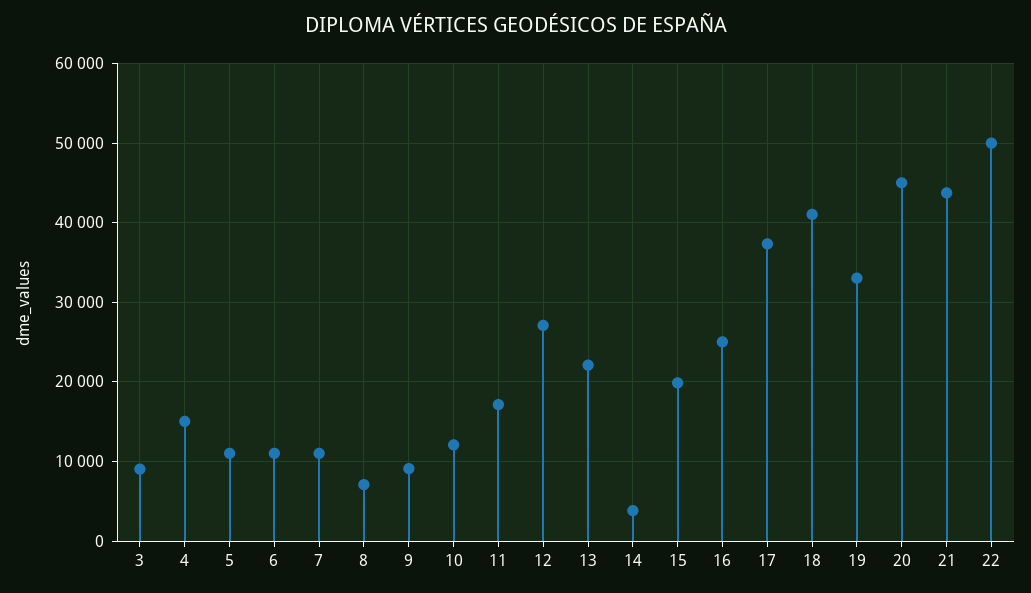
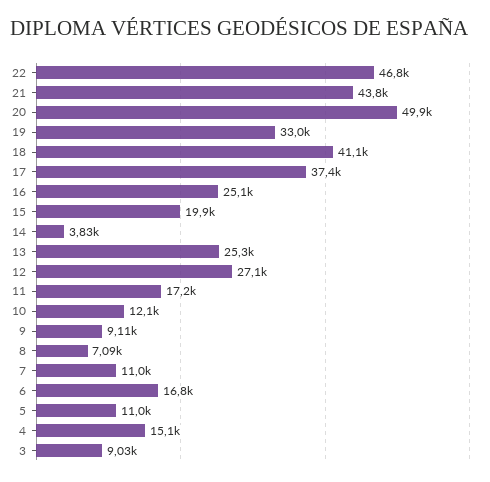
6: 11000 -> 16800
13: 22000 -> 25300
20: 45000 -> 49900
22: 50000 -> 46800

